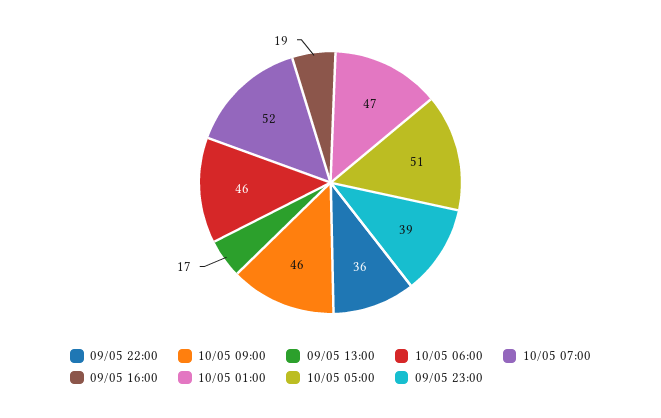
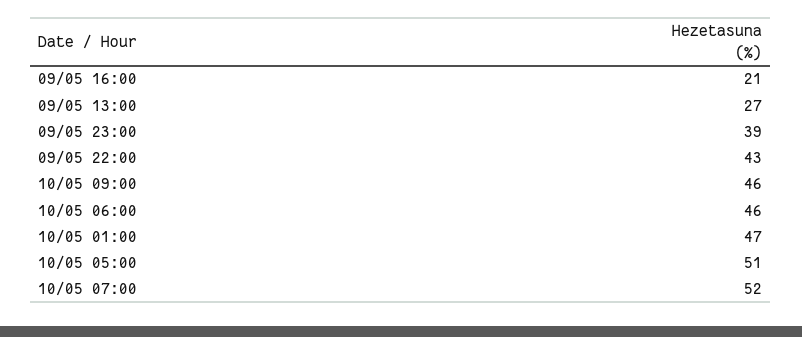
09/05 22:00: 36 -> 43
09/05 13:00: 17 -> 27
09/05 16:00: 19 -> 21

